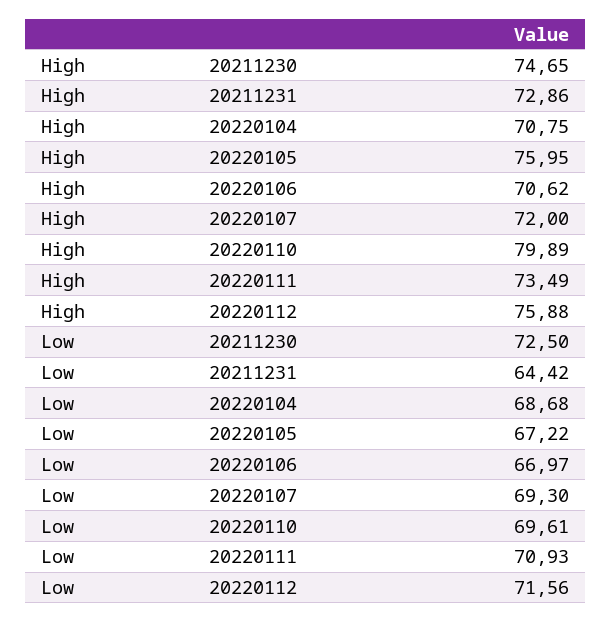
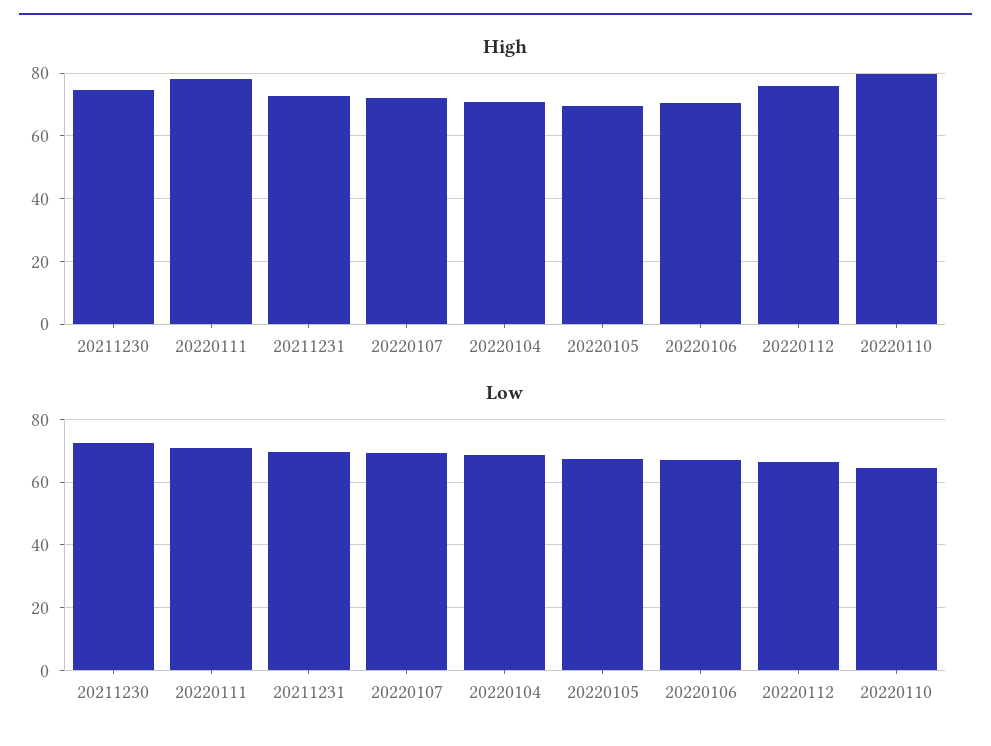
High, 20220105: 75.95 -> 70
High, 20220111: 73.49 -> 78
Low, 20211231: 64.42 -> 70
Low, 20220110: 69.61 -> 64
Low, 20220112: 71.56 -> 66

